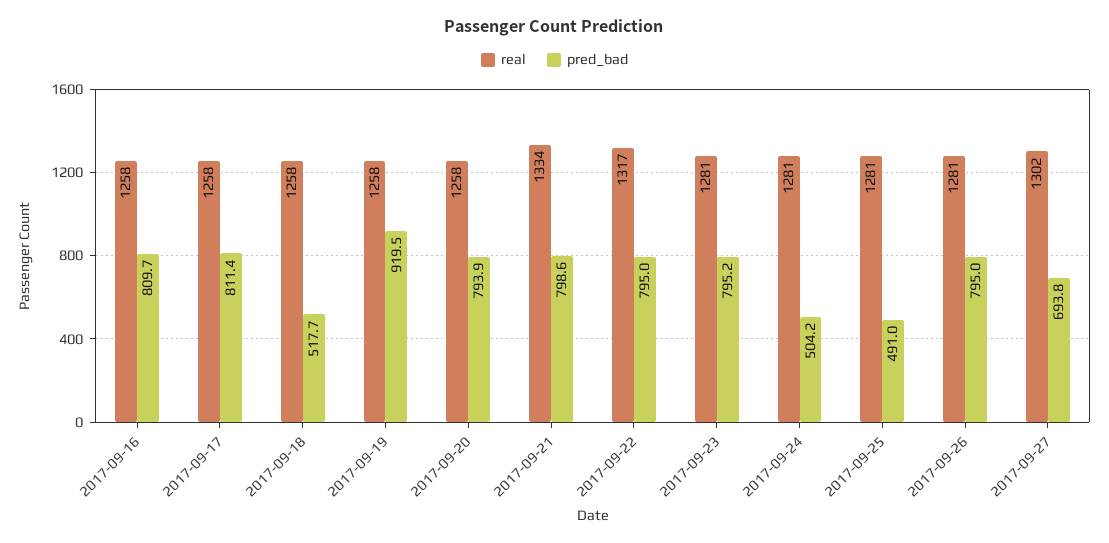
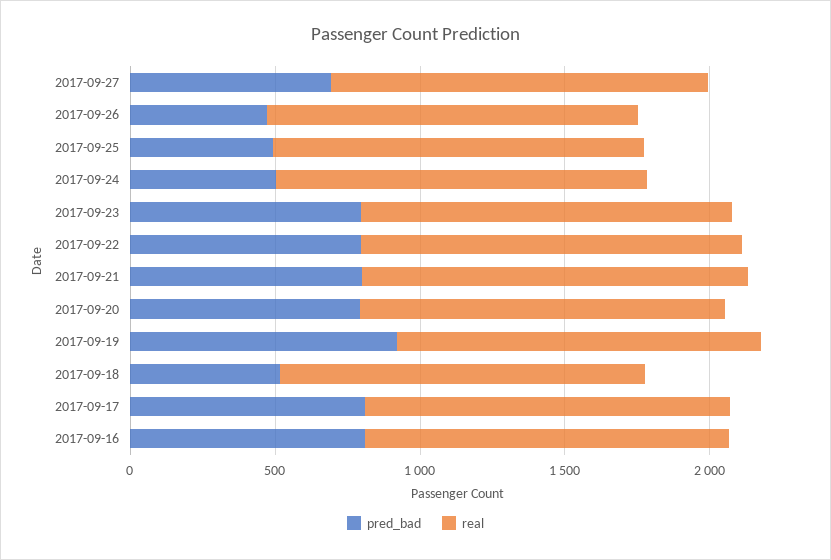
pred_bad, 2017-09-26: 795 -> 500

